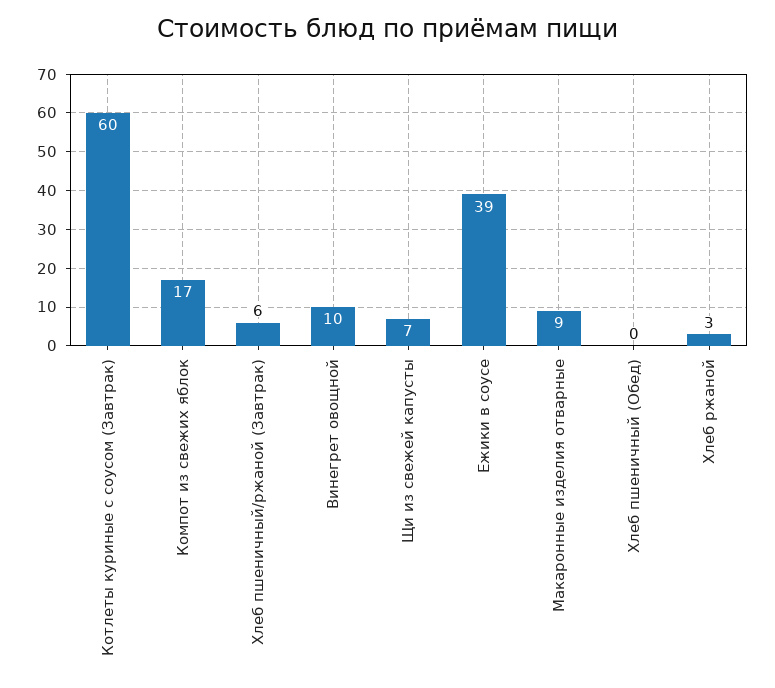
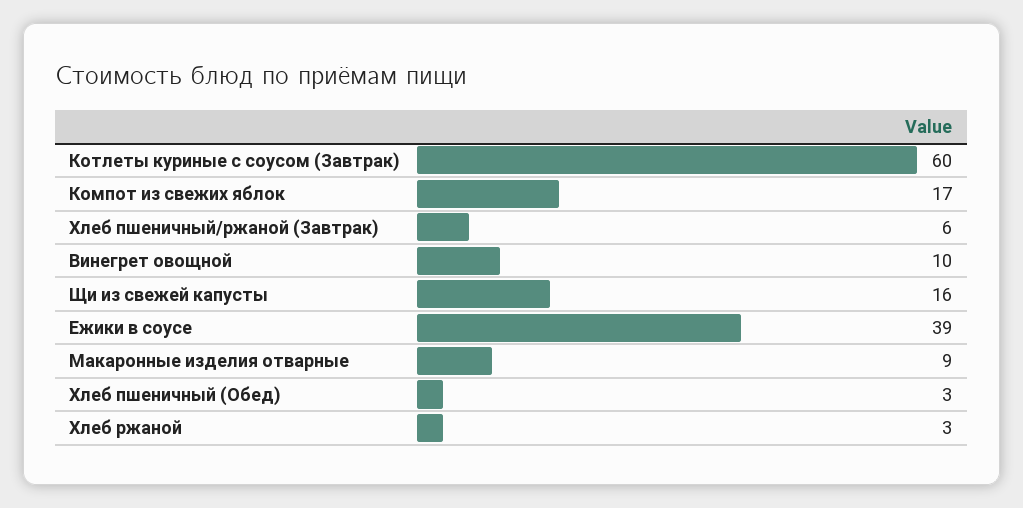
Щи из свежей капусты: 7 -> 16
Хлеб пшеничный (Обед): 0 -> 3

